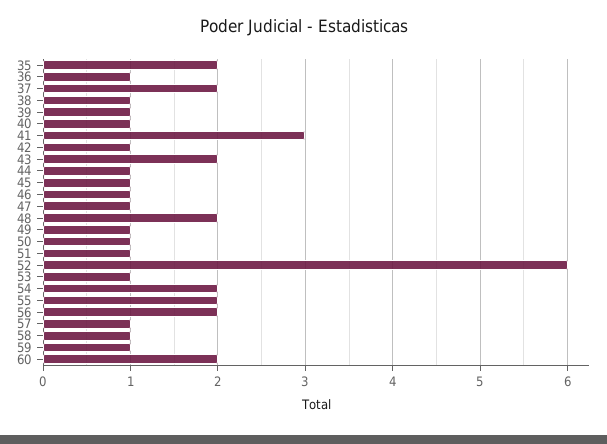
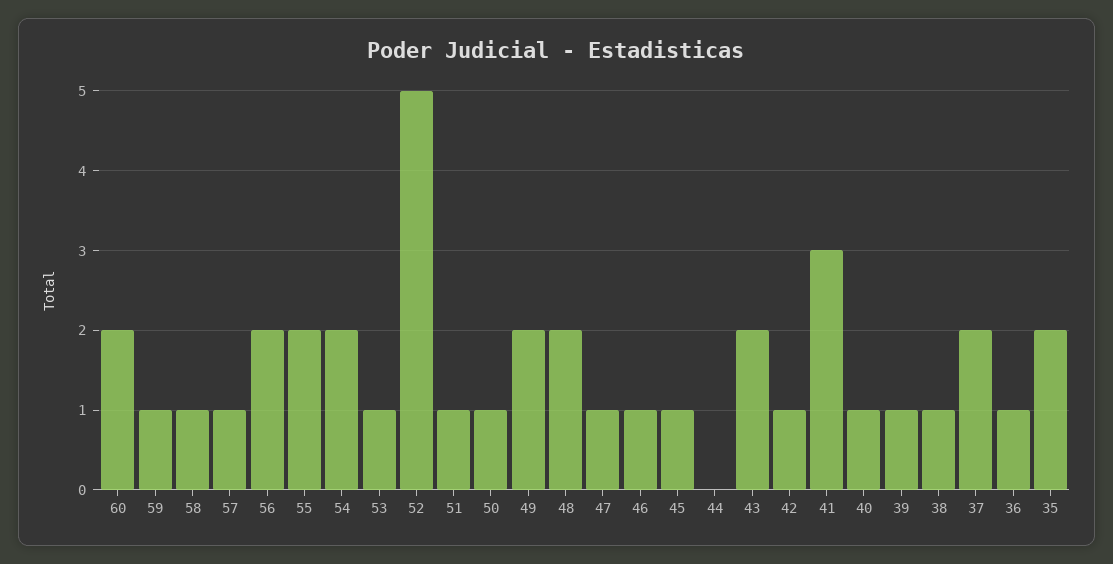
44: 1 -> 0
49: 1 -> 2
52: 6 -> 5

